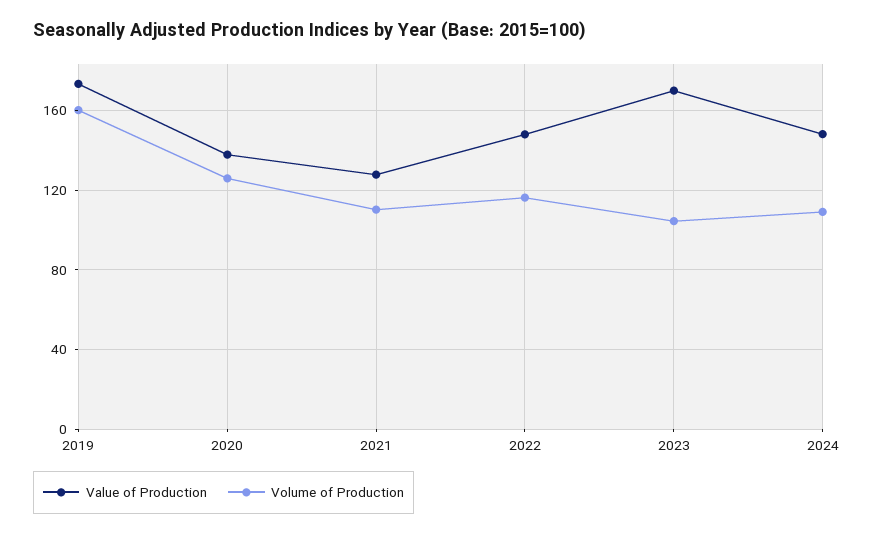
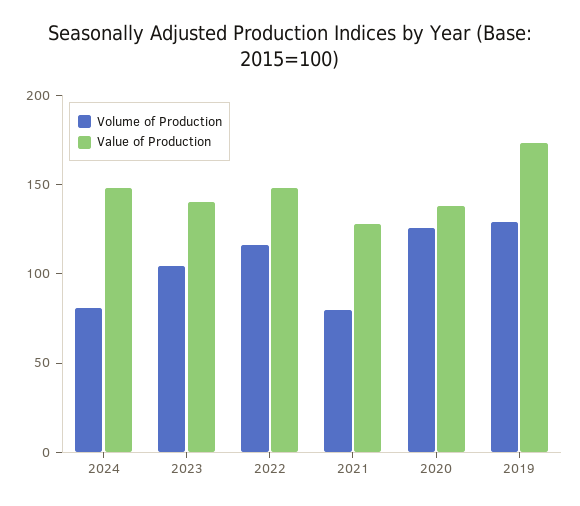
Volume of Production, 2019: 160 -> 130
Volume of Production, 2021: 110 -> 80
Value of Production, 2023: 170 -> 140
Volume of Production, 2024: 110 -> 80

